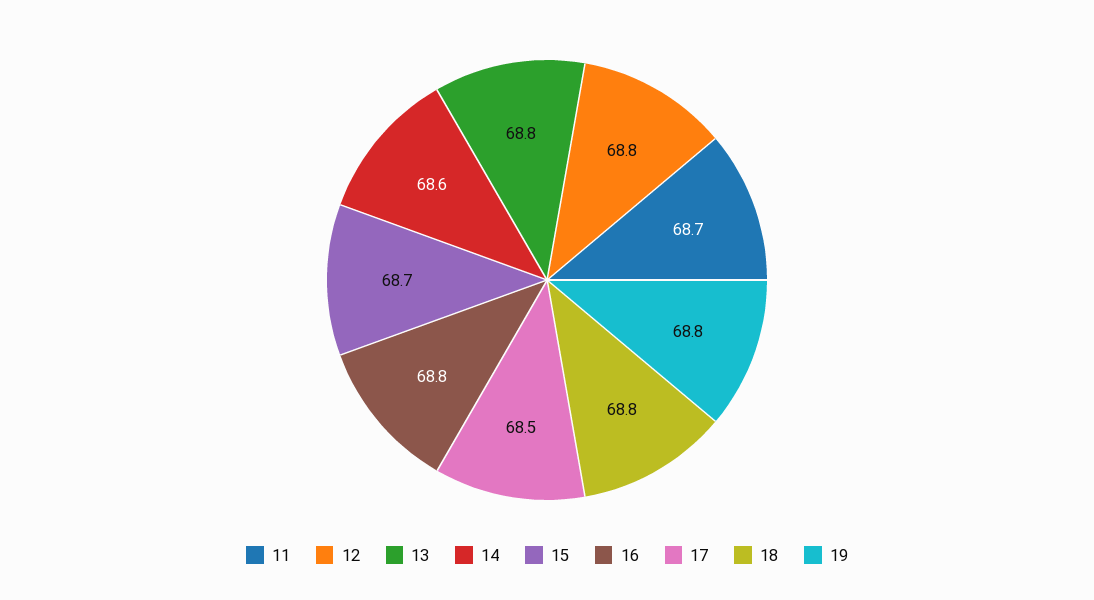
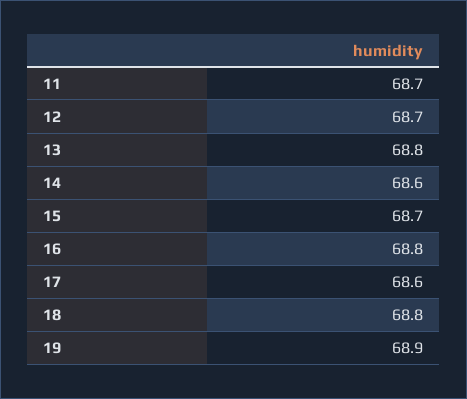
12: 68.8 -> 68.7
17: 68.5 -> 68.6
19: 68.8 -> 68.9

